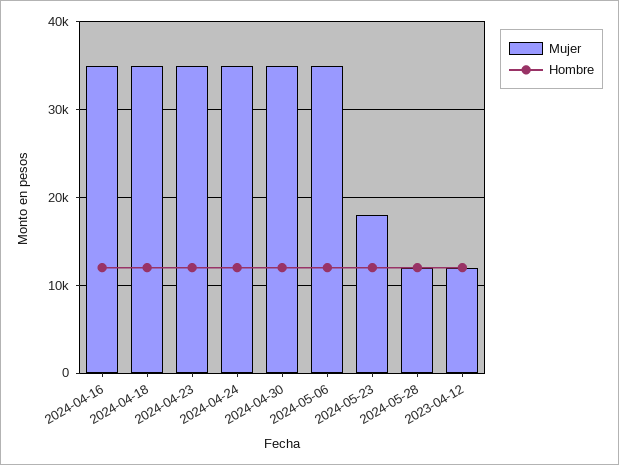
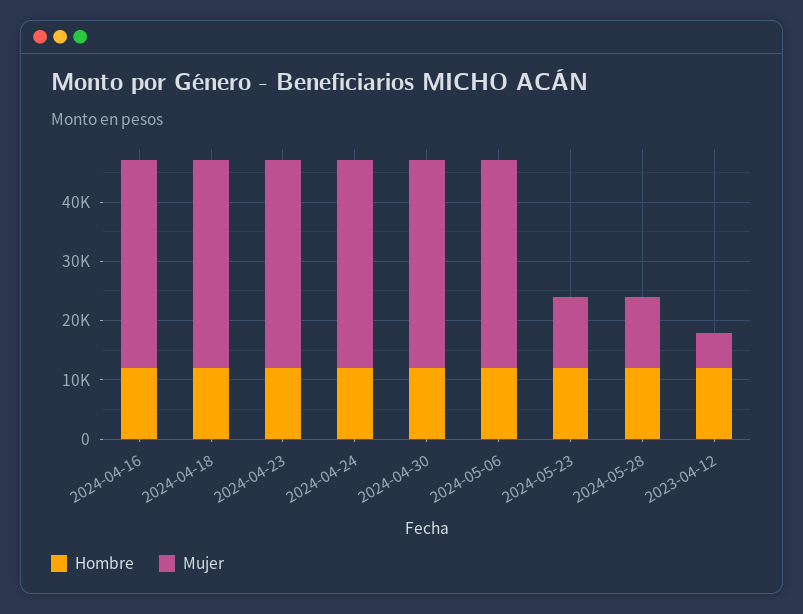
Mujer, 2024-05-23: 18000 -> 12000
Mujer, 2023-04-12: 12000 -> 6000

